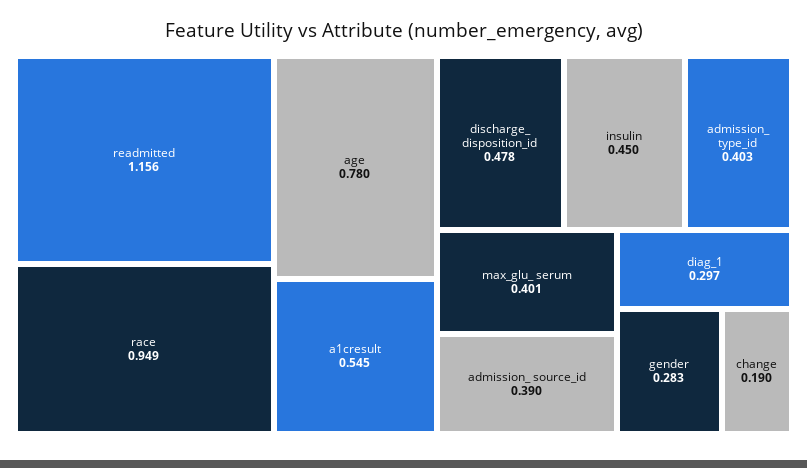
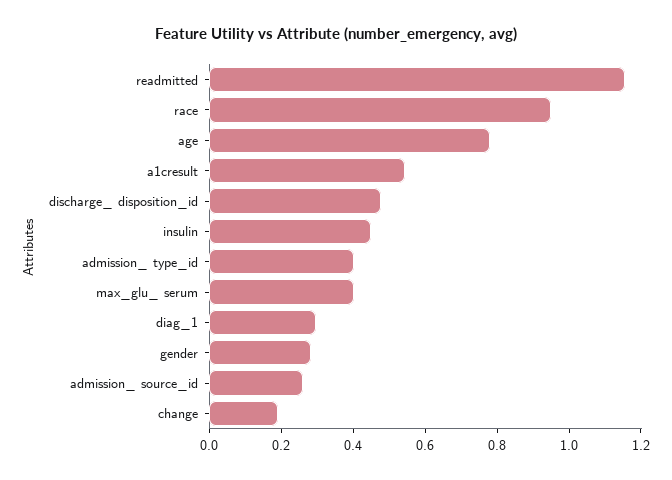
admission_ source_id: 0.39 -> 0.25

